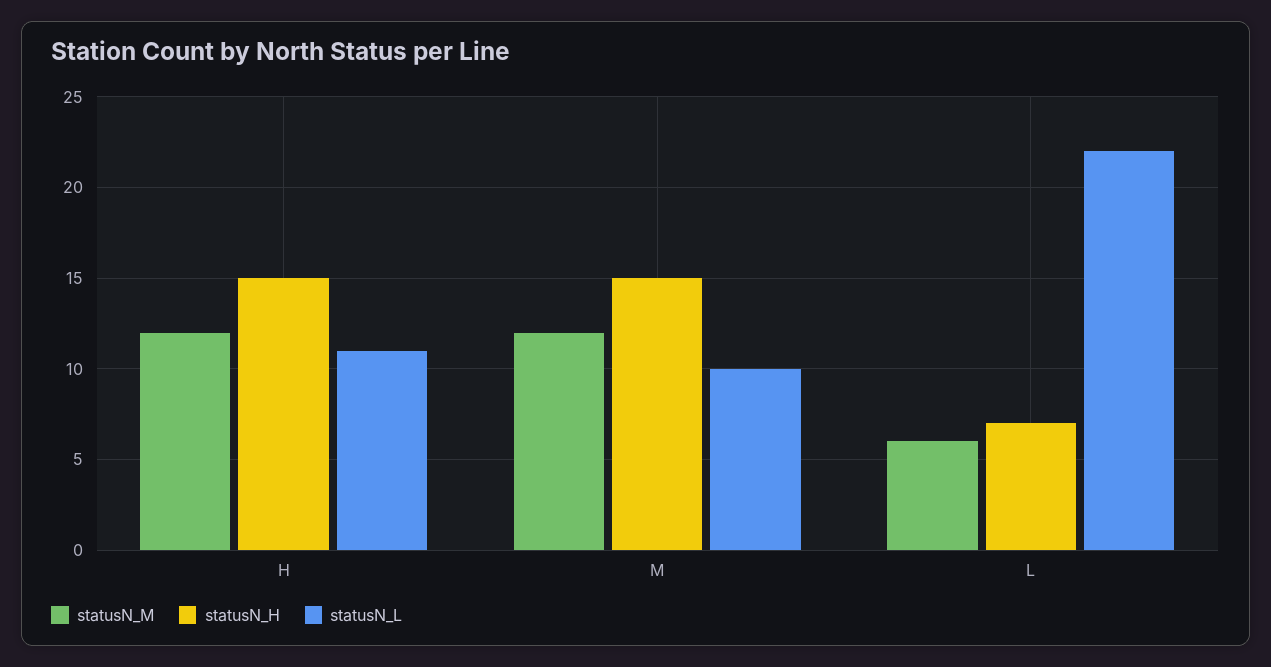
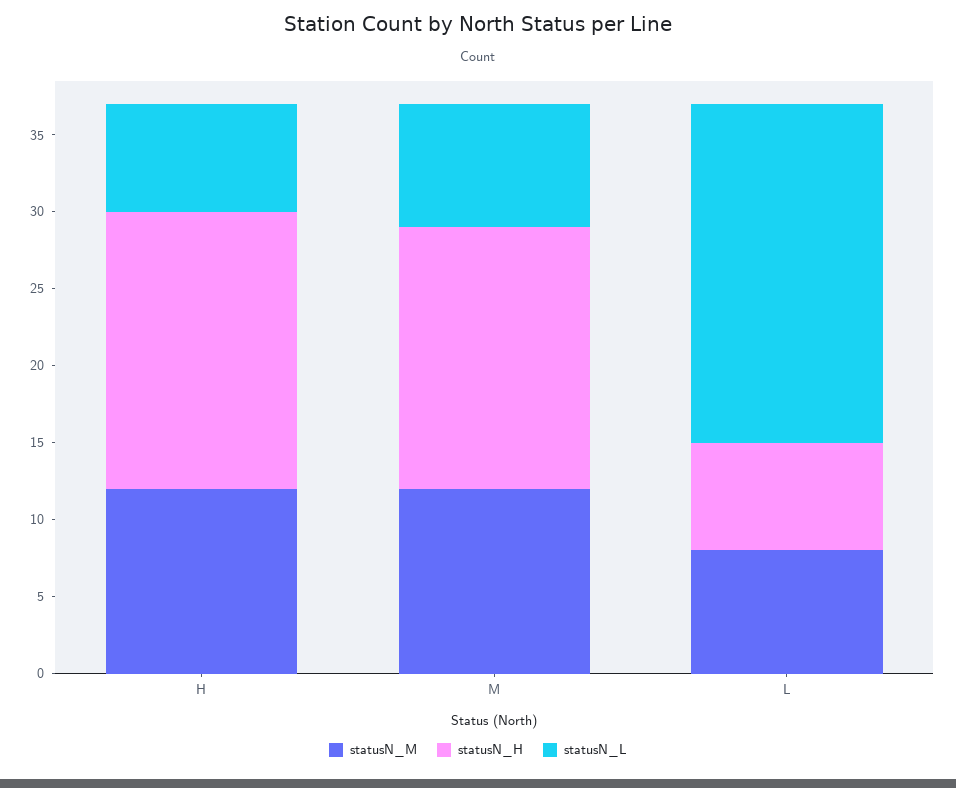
statusN_H, H: 15 -> 18
statusN_L, H: 11 -> 7
statusN_H, M: 15 -> 17
statusN_L, M: 10 -> 8
statusN_M, L: 6 -> 8

